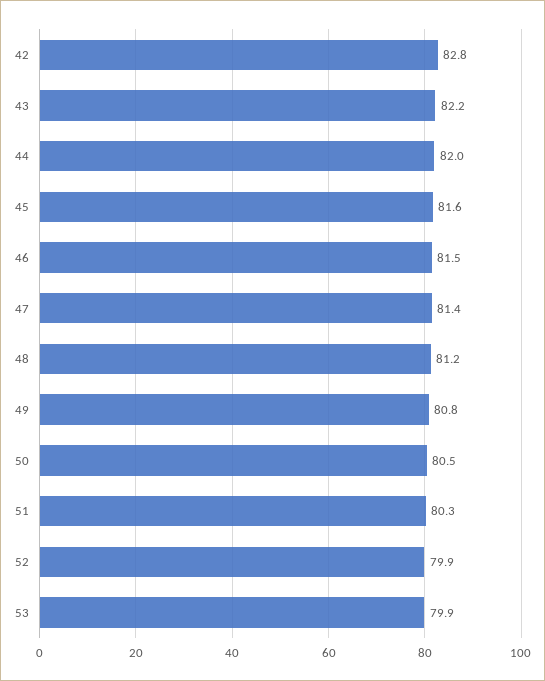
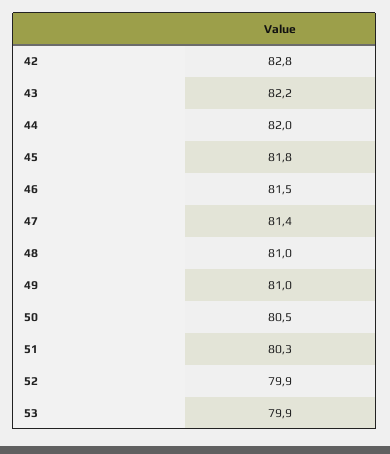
45: 81.6 -> 81.8
48: 81.2 -> 81
49: 80.8 -> 81

